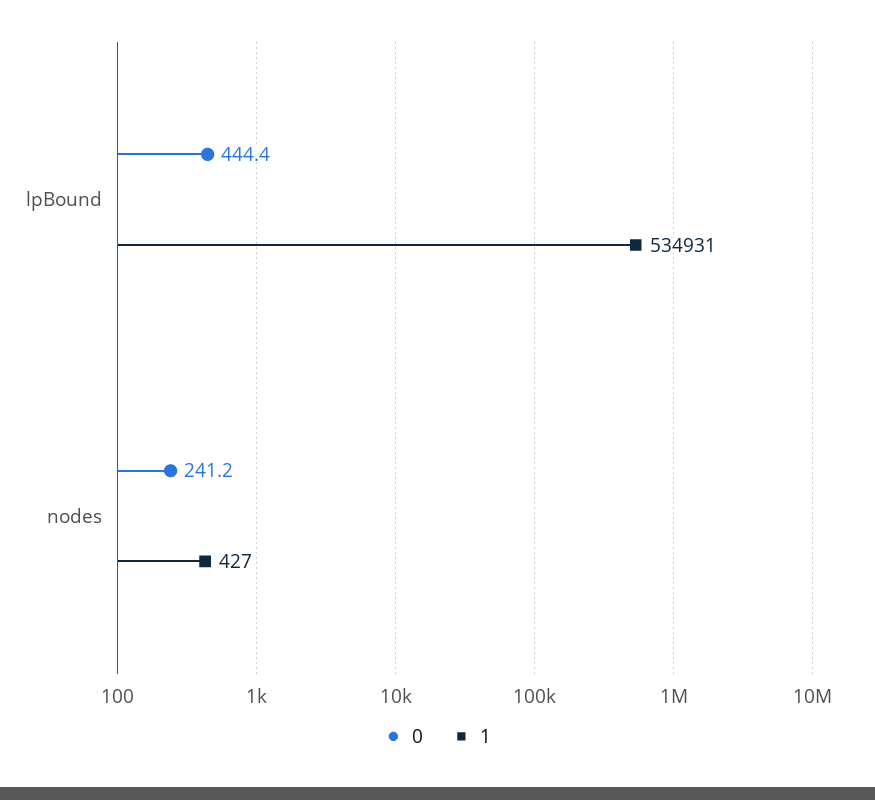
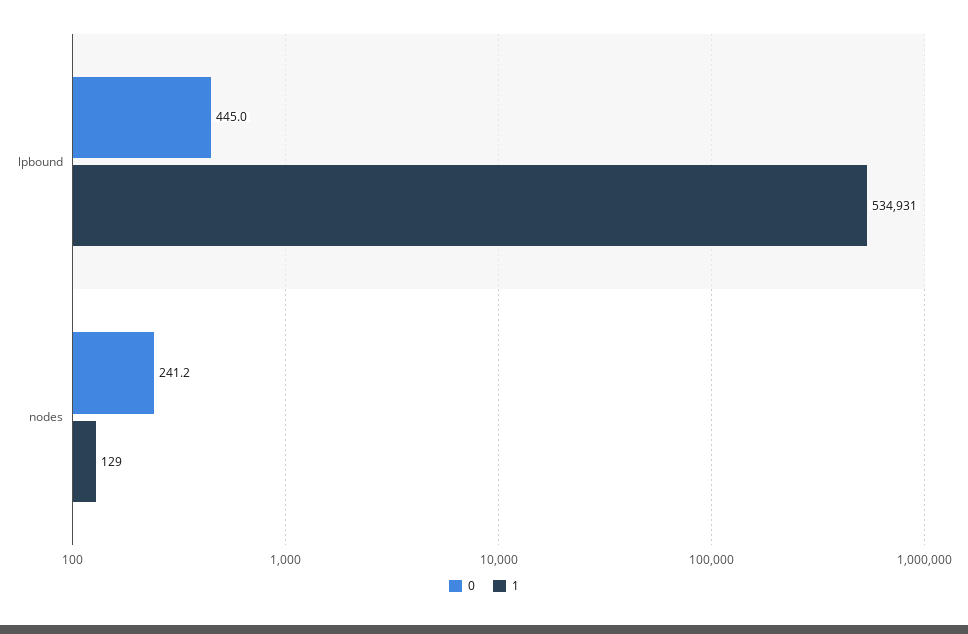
0, lpBound: 444.4 -> 445
1, nodes: 427 -> 129

